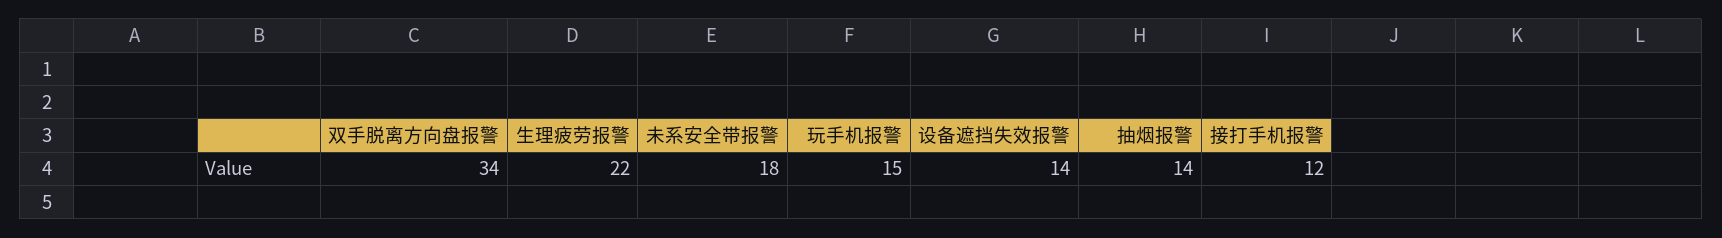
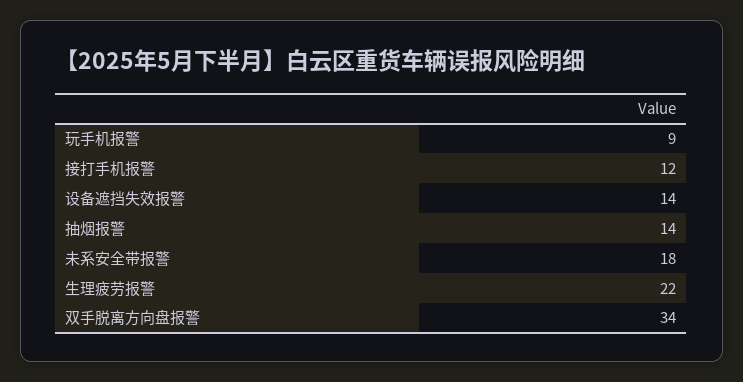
玩手机报警: 15 -> 9

